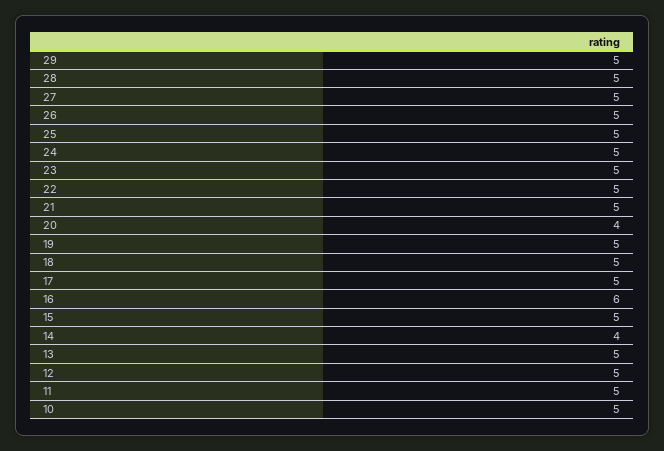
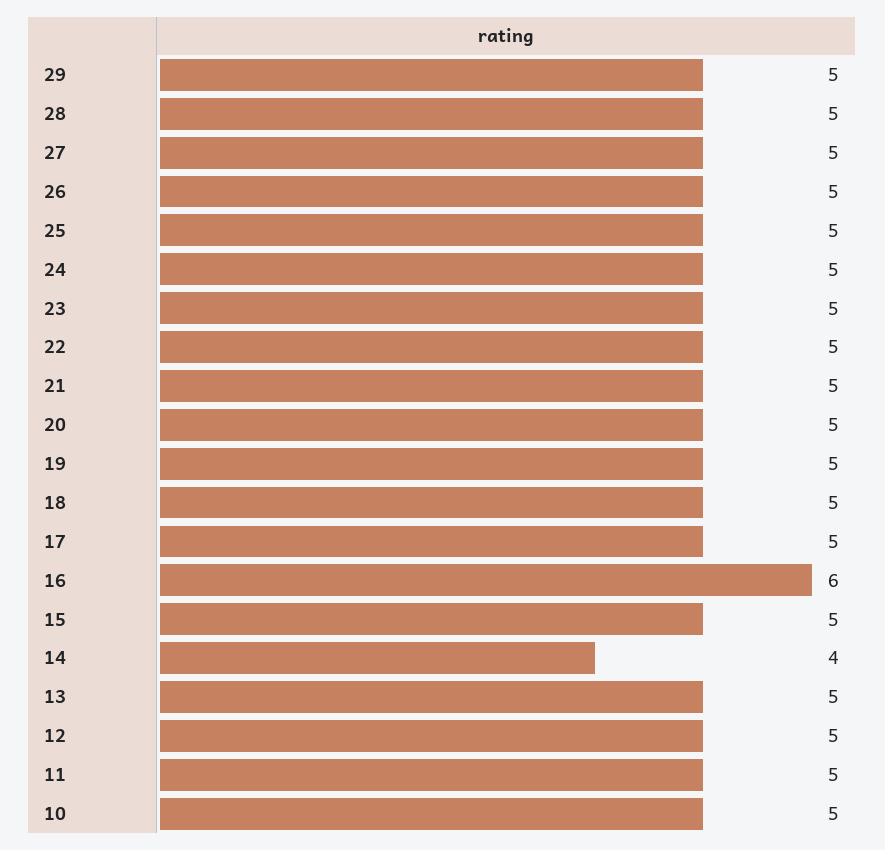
20: 4 -> 5

